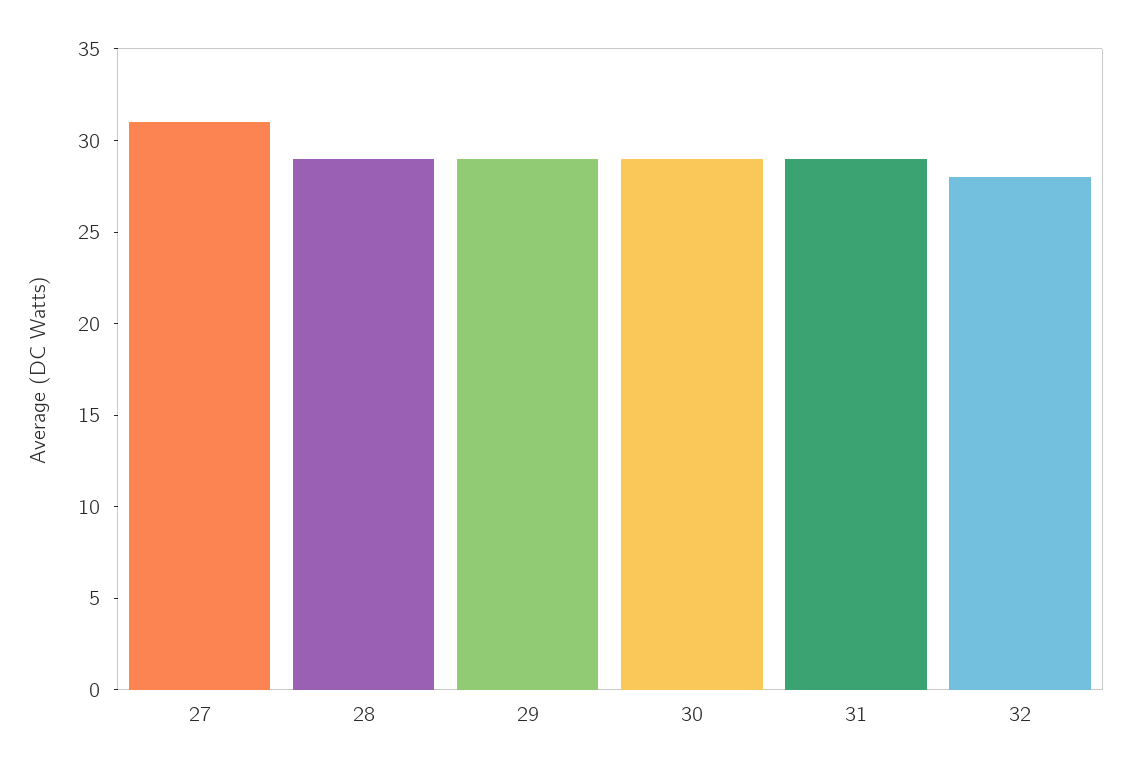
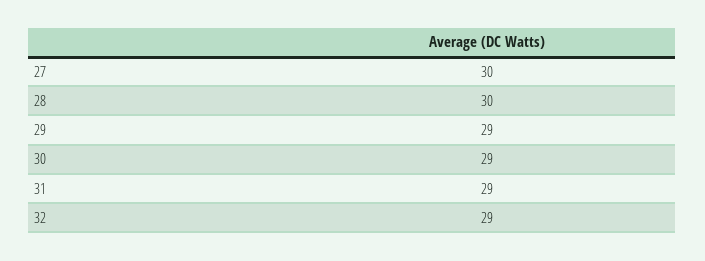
27: 31 -> 30
28: 29 -> 30
32: 28 -> 29

